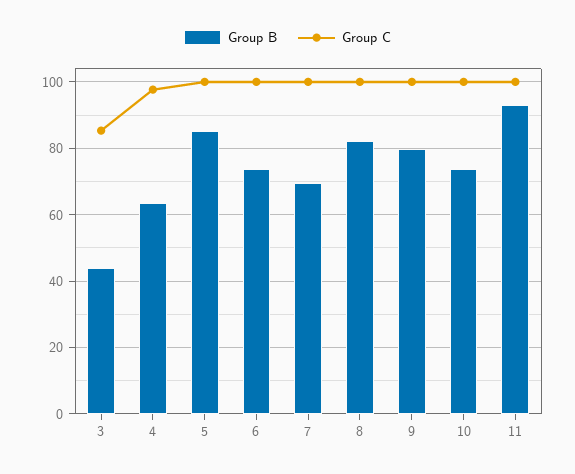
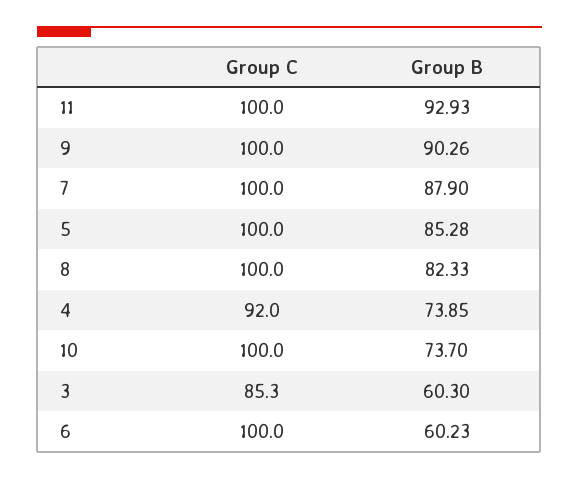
Group B, 3: 44 -> 60.3
Group B, 4: 64 -> 73.85
Group C, 4: 98 -> 92
Group B, 6: 74 -> 60.23
Group B, 7: 70 -> 87.9
Group B, 9: 80 -> 90.26

